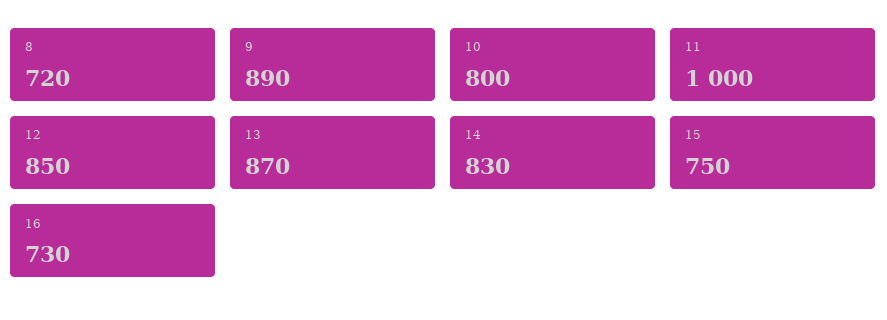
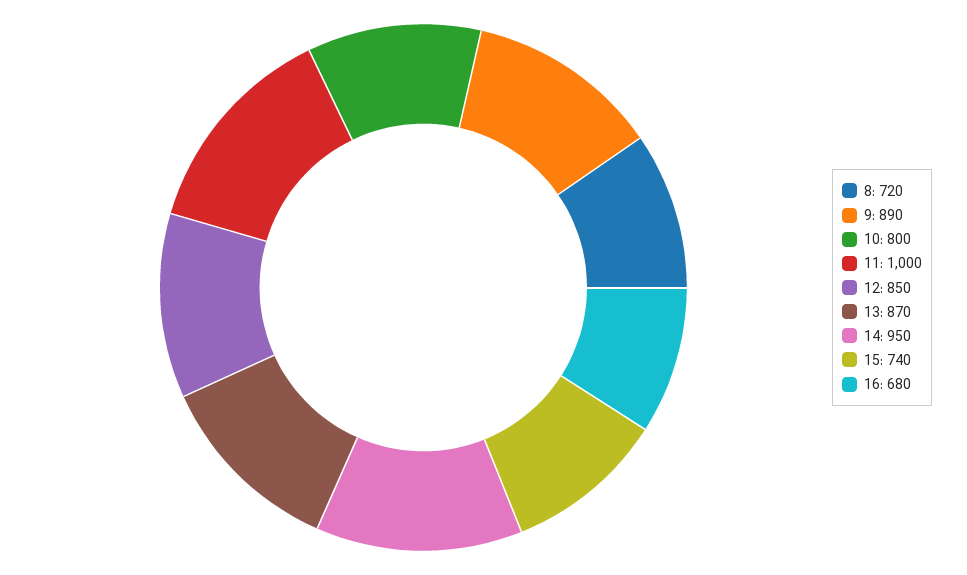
14: 830 -> 950
15: 750 -> 740
16: 730 -> 680

